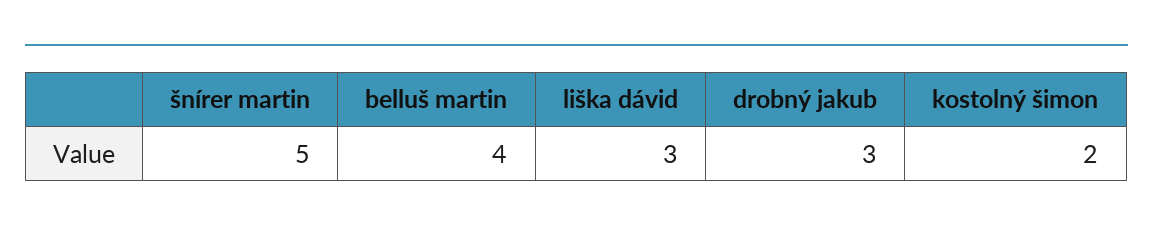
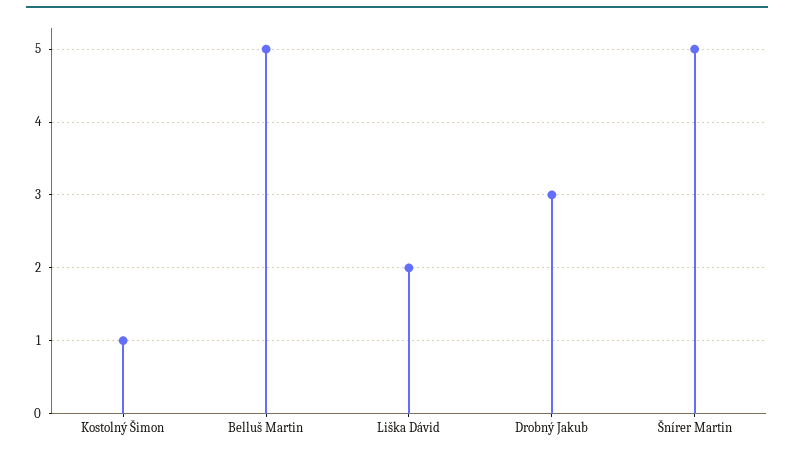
belluš martin: 4 -> 5
liška dávid: 3 -> 2
kostolný šimon: 2 -> 1

